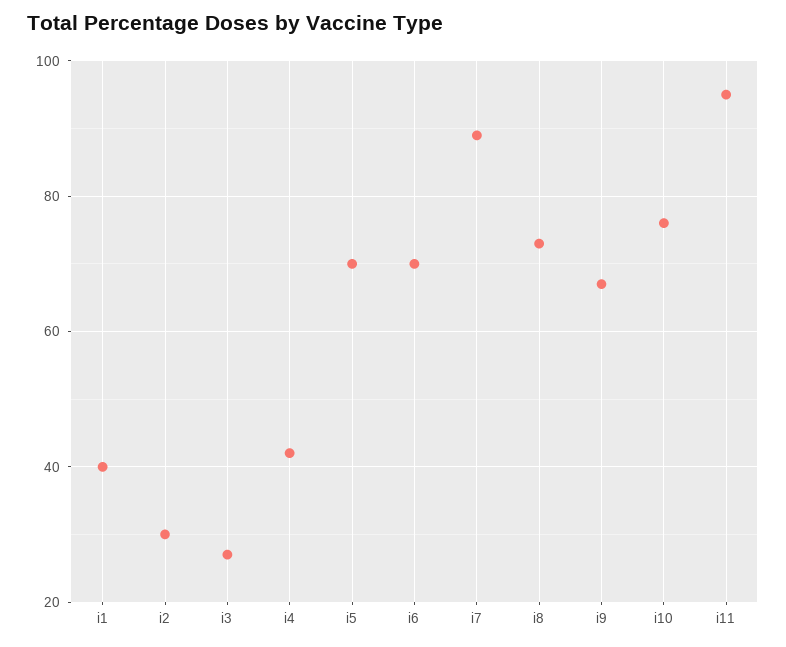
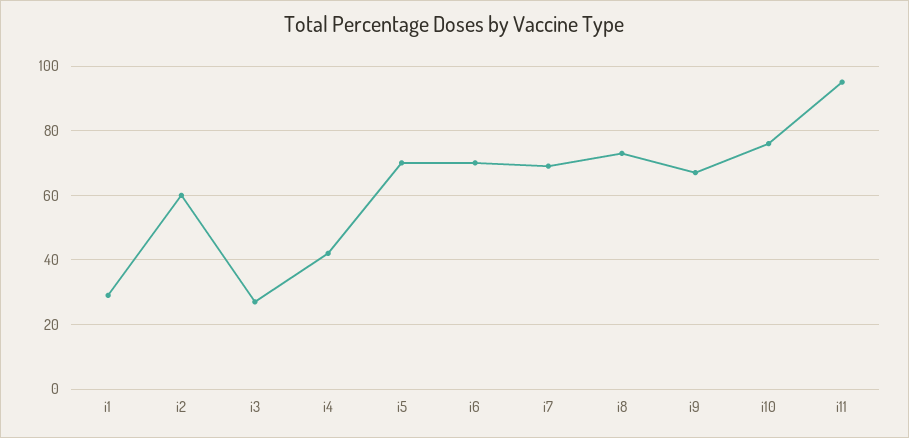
i1: 40 -> 30
i2: 30 -> 60
i7: 90 -> 70

